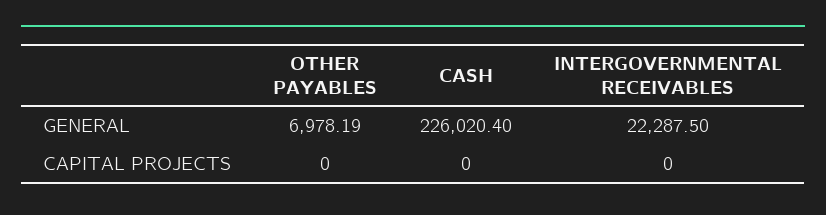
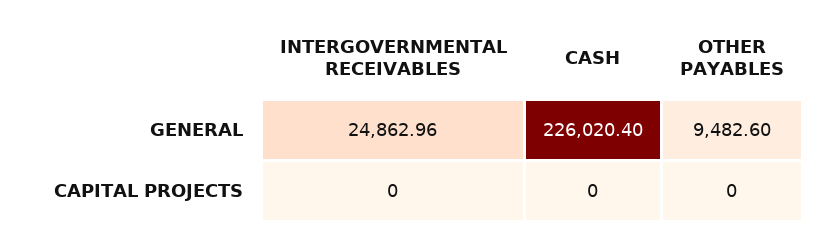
OTHER PAYABLES, GENERAL: 6978.19 -> 9482.6
INTERGOVERNMENTAL RECEIVABLES, GENERAL: 22287.5 -> 24862.96

